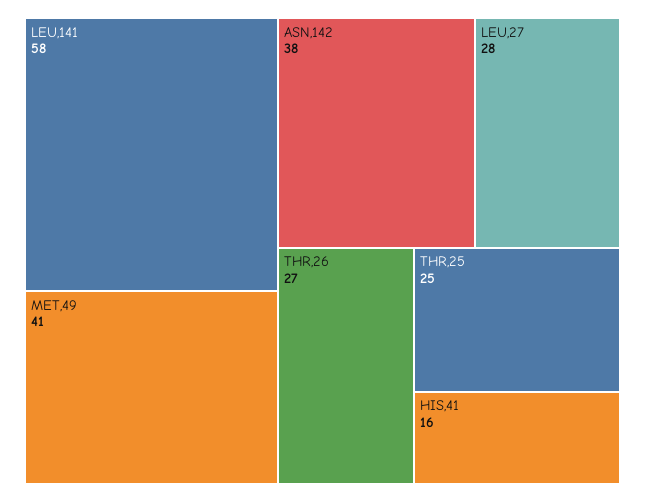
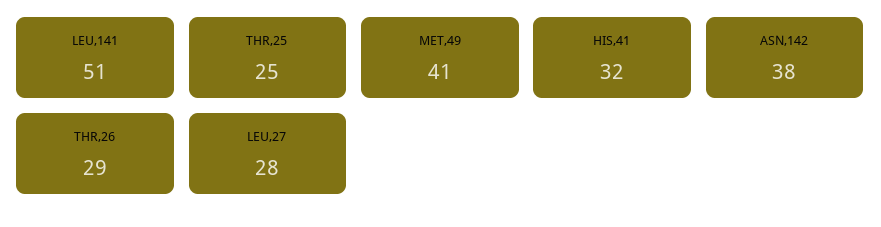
LEU,141: 58 -> 51
THR,26: 27 -> 29
HIS,41: 16 -> 32

